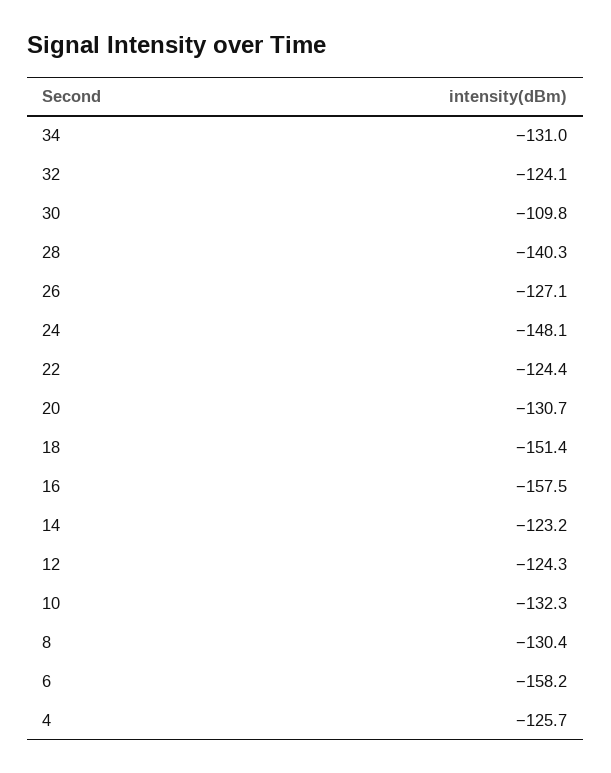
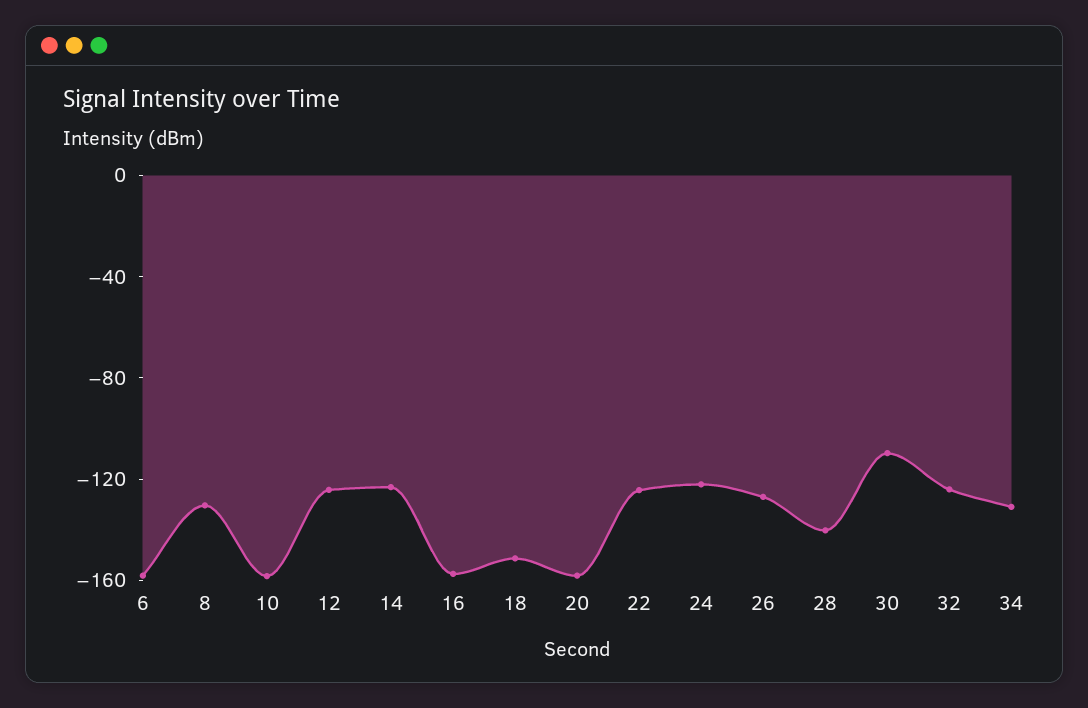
24: -148.1 -> -120
20: -130.7 -> -160
10: -132.3 -> -160
4: -125.7 -> none

